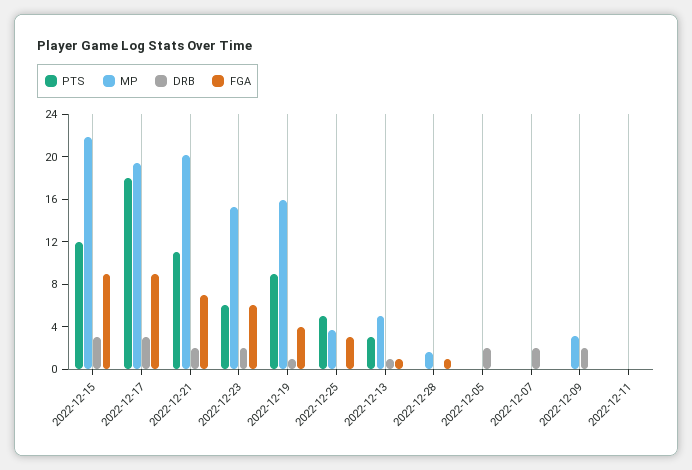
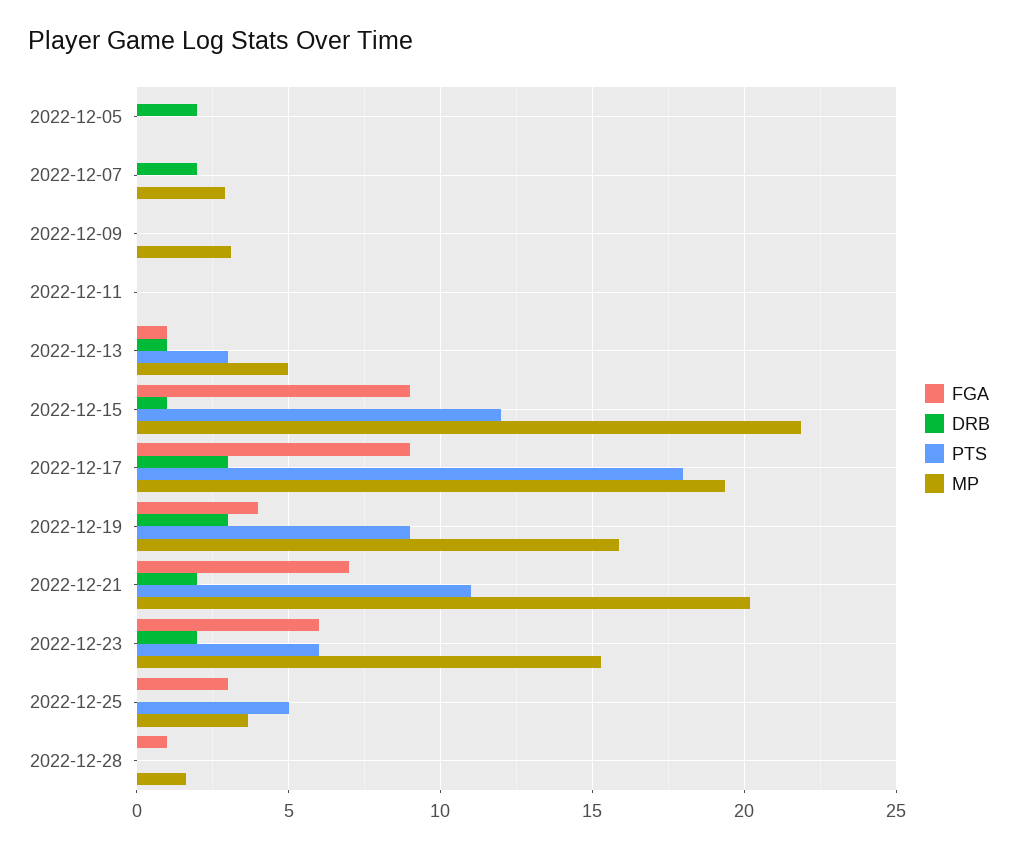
DRB, 2022-12-15: 3 -> 1
DRB, 2022-12-19: 1 -> 3
MP, 2022-12-07: 0 -> 3
DRB, 2022-12-09: 2 -> 0

